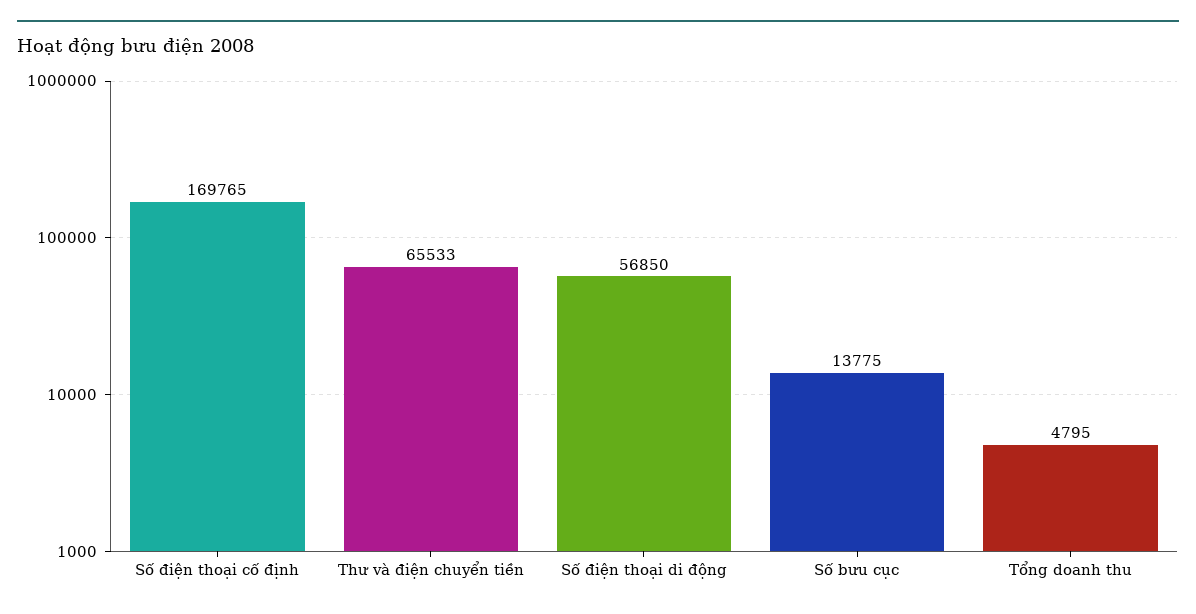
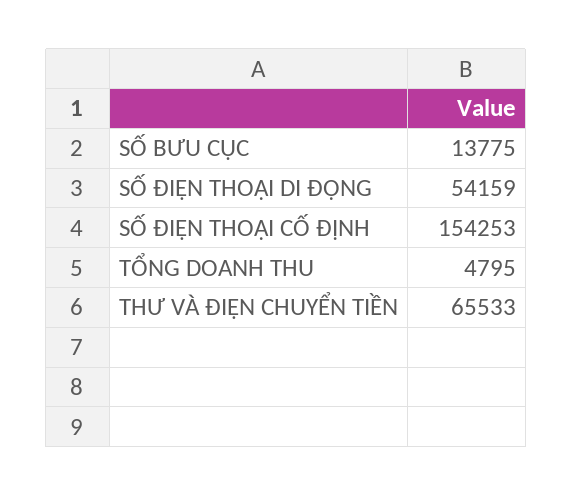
Số điện thoại cố định: 169765 -> 154253
Số điện thoại di động: 56850 -> 54159

